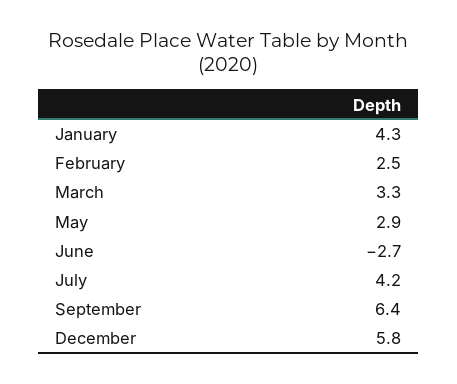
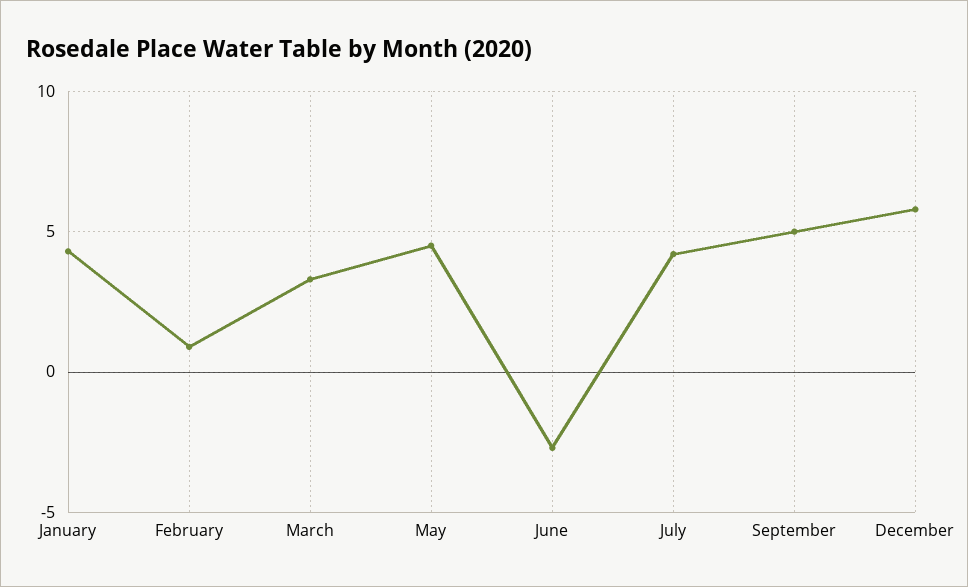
February: 2.5 -> 1
May: 2.9 -> 4.5
September: 6.4 -> 5

